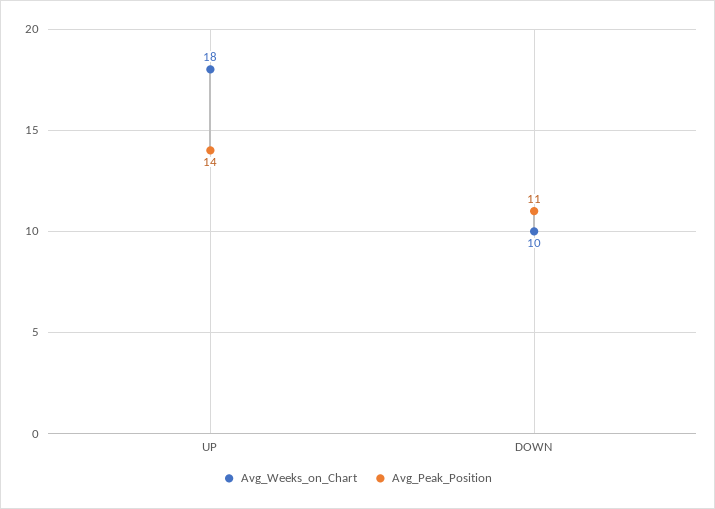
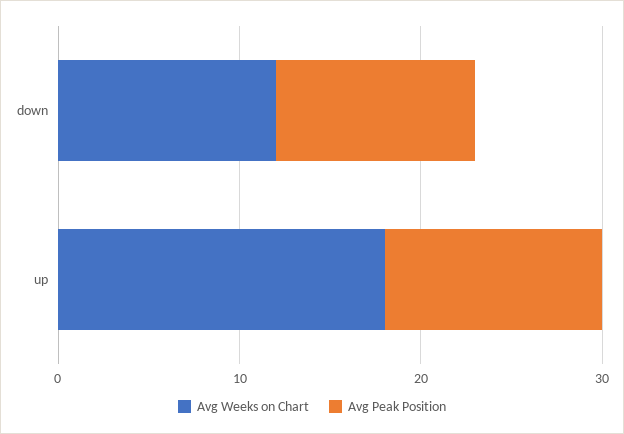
Avg_Peak_Position, UP: 14 -> 12
Avg_Weeks_on_Chart, DOWN: 10 -> 12

